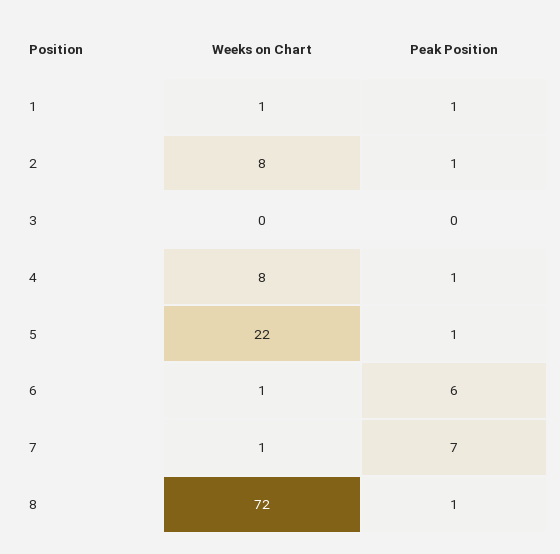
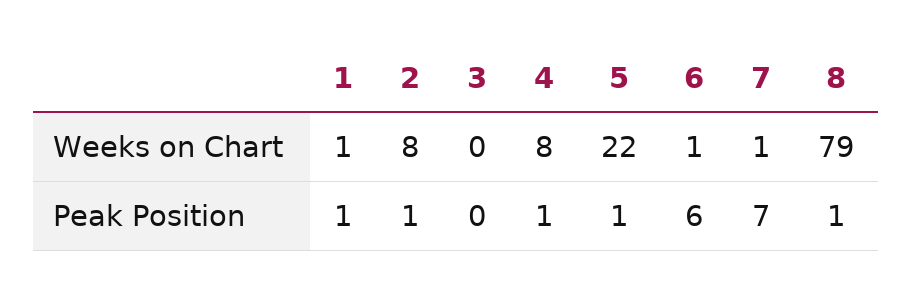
Weeks on Chart, 8: 72 -> 79

